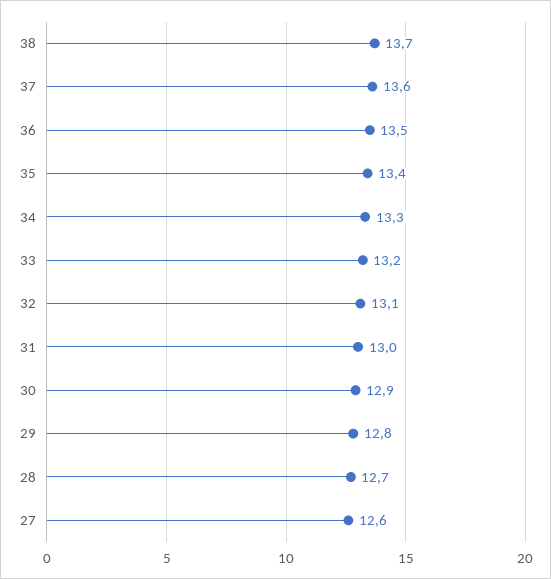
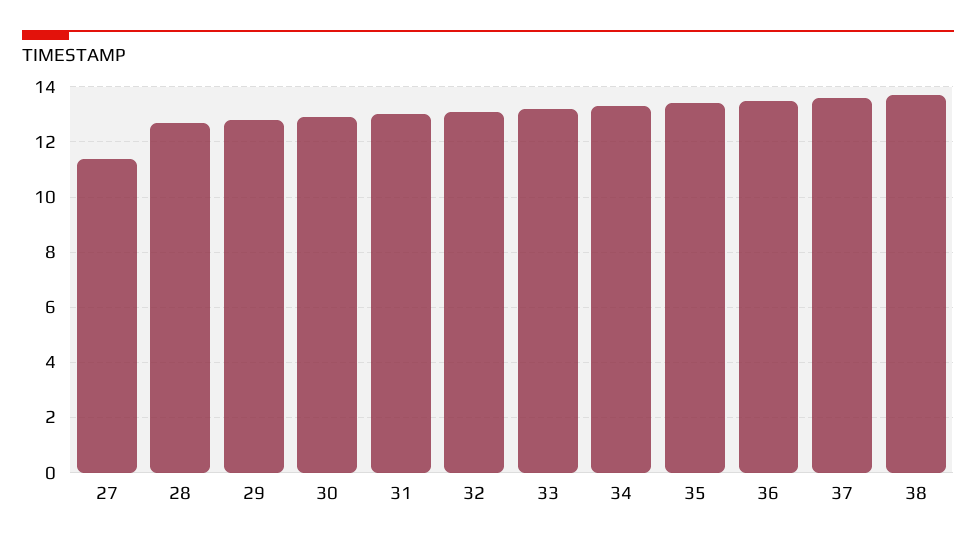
27: 12.6 -> 11.5

